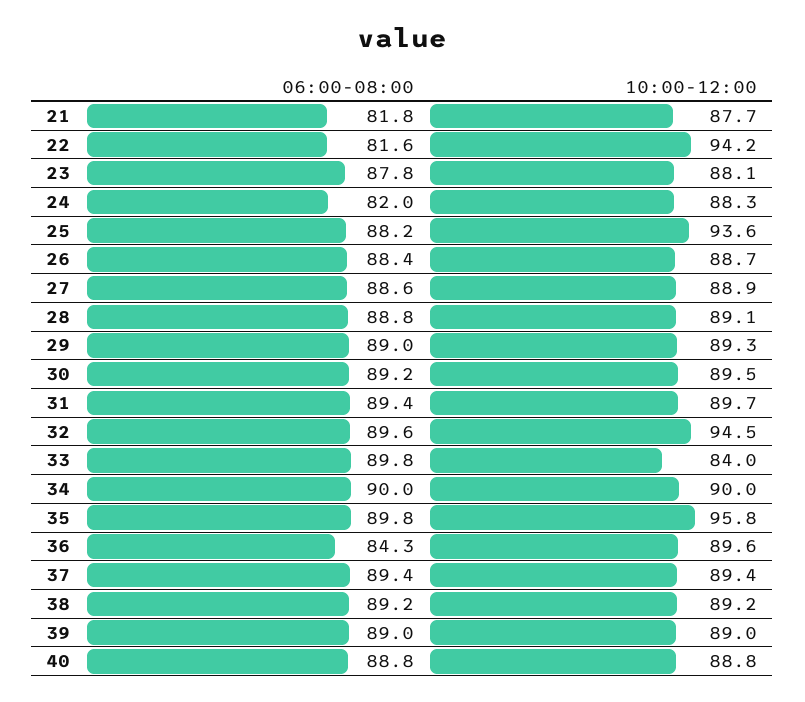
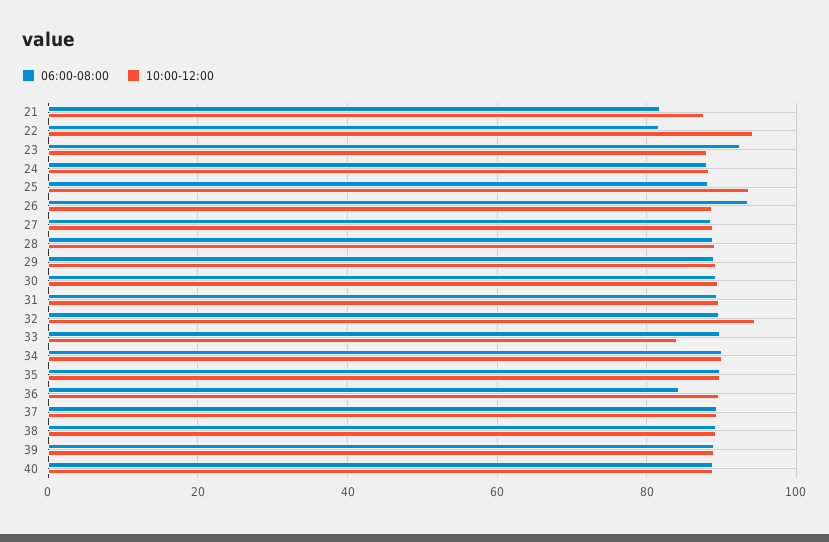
06:00-08:00, 23: 87.8 -> 92
06:00-08:00, 24: 82 -> 88
06:00-08:00, 26: 88.4 -> 94
10:00-12:00, 35: 95.8 -> 90

